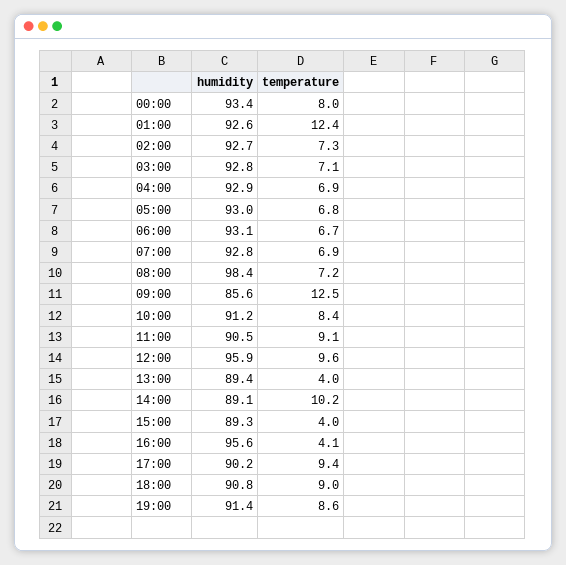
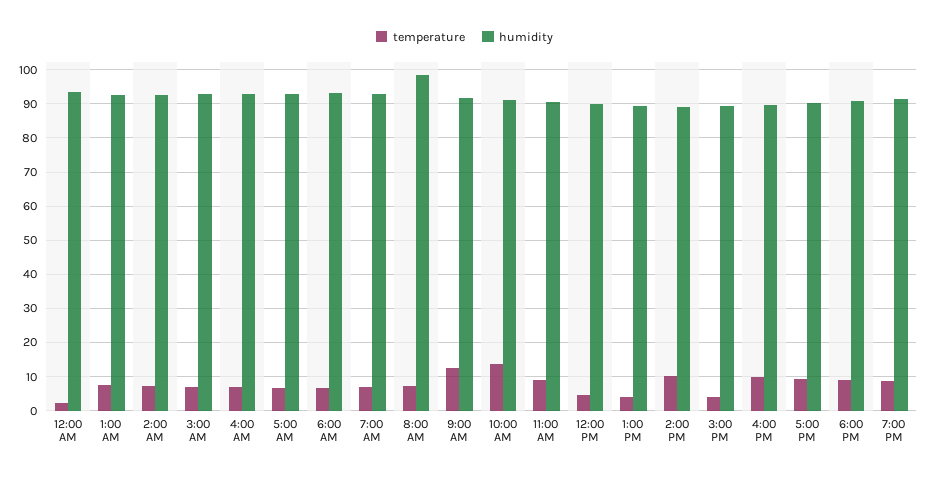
temperature, 00:00: 8 -> 2
temperature, 01:00: 12.4 -> 8
humidity, 09:00: 85.6 -> 92
temperature, 10:00: 8.4 -> 14
humidity, 12:00: 95.9 -> 90
temperature, 12:00: 9.6 -> 4
humidity, 16:00: 95.6 -> 90
temperature, 16:00: 4.1 -> 10

